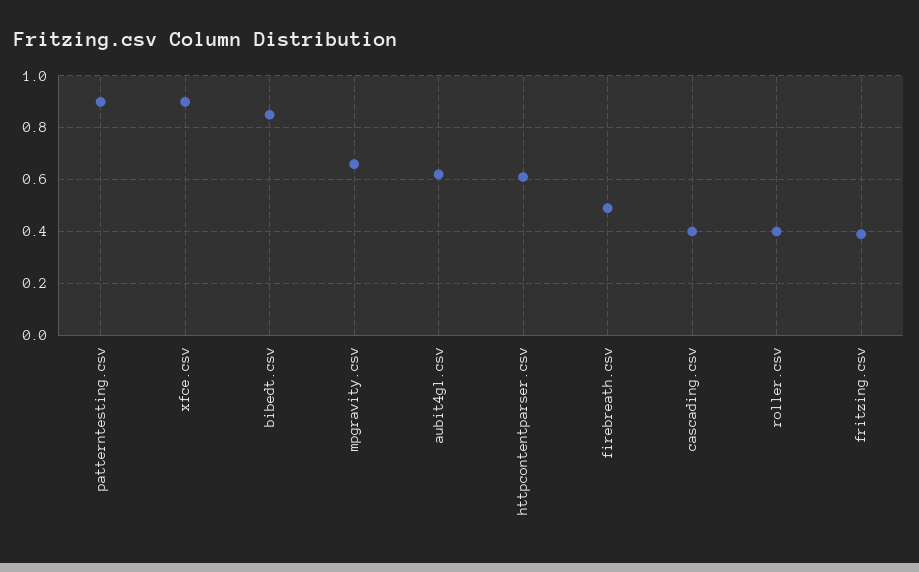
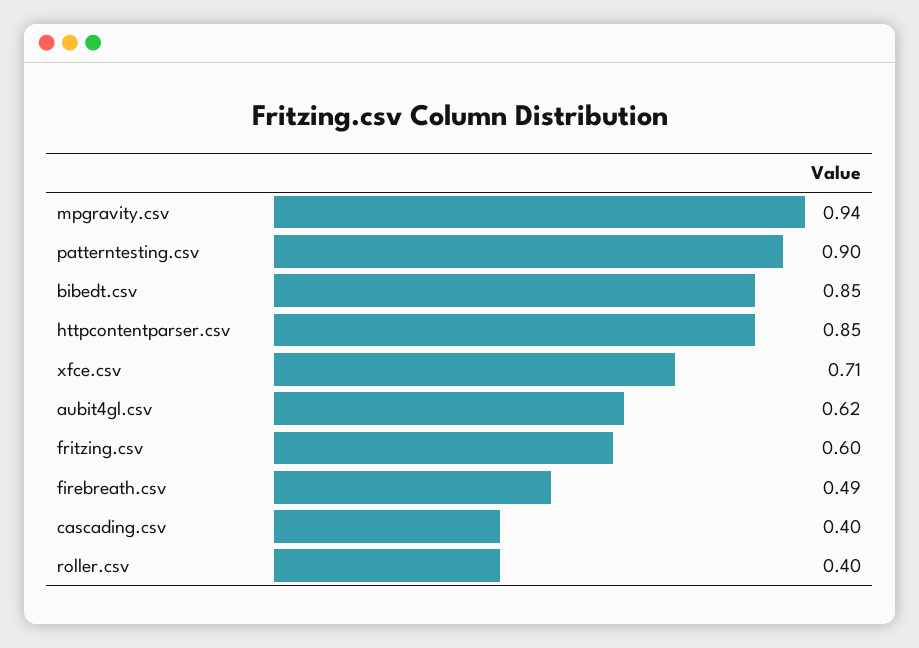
xfce.csv: 0.9 -> 0.71
mpgravity.csv: 0.65 -> 0.94
httpcontentparser.csv: 0.6 -> 0.85
fritzing.csv: 0.4 -> 0.6

